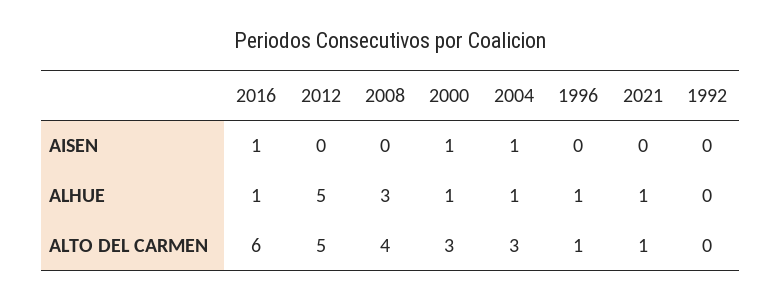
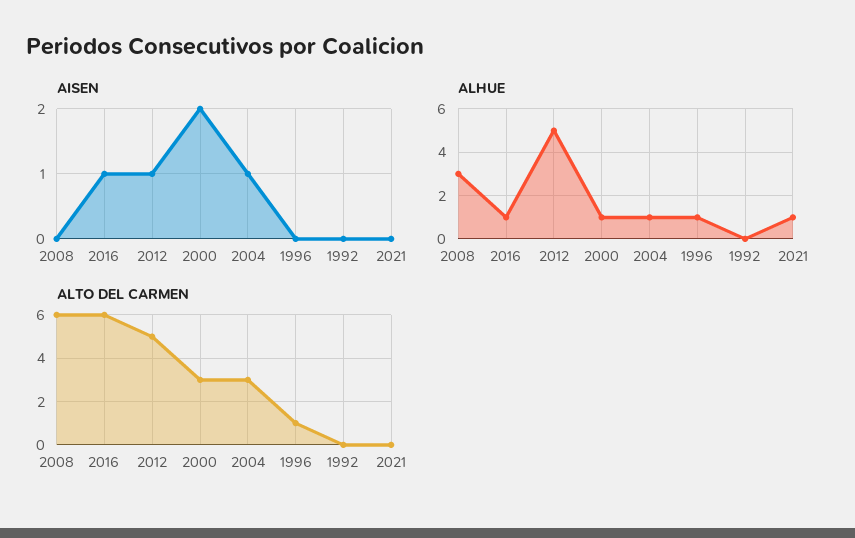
AISEN, 2012: 0 -> 1
AISEN, 2000: 1 -> 2
ALTO DEL CARMEN, 2008: 4 -> 6
ALTO DEL CARMEN, 2021: 1 -> 0

